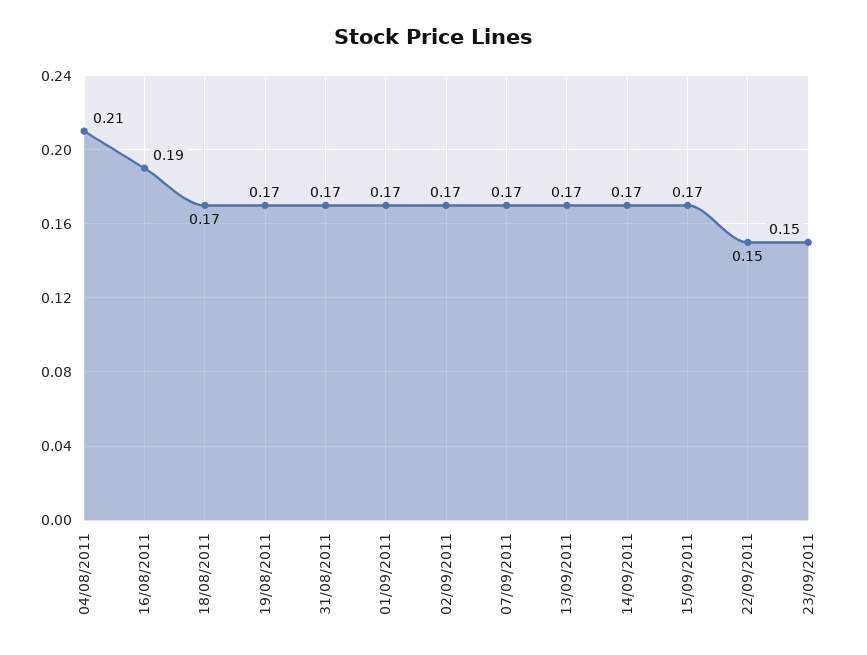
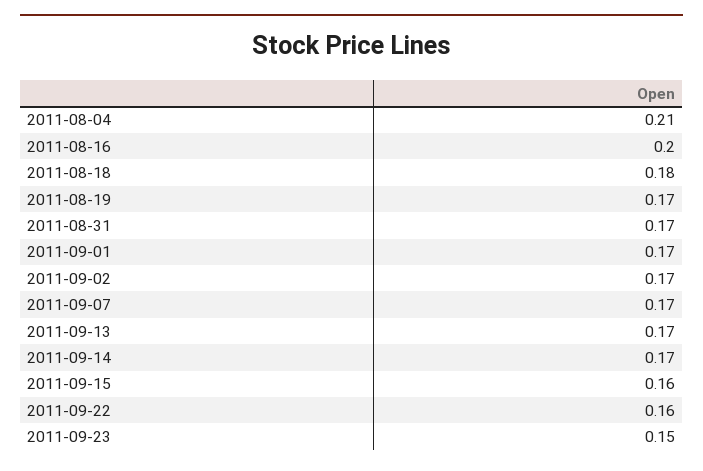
16/08/2011: 0.19 -> 0.2
18/08/2011: 0.17 -> 0.18
15/09/2011: 0.17 -> 0.16
22/09/2011: 0.15 -> 0.16

